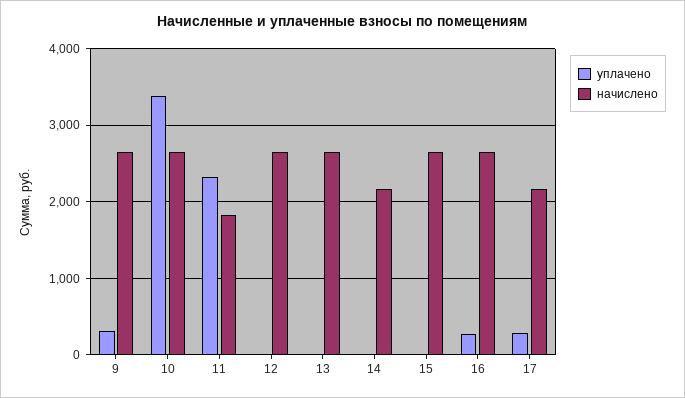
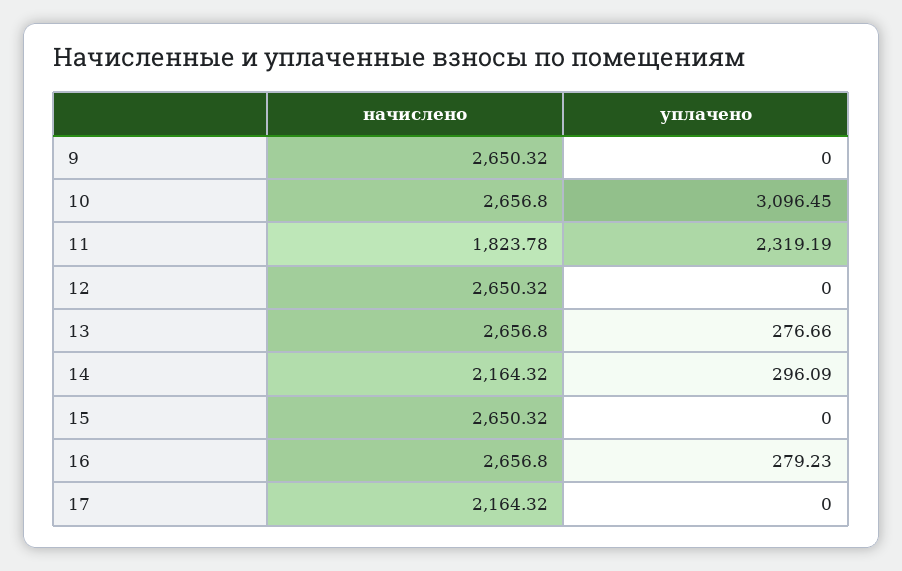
уплачено, 9: 300 -> 0
уплачено, 10: 3400 -> 3096.45
уплачено, 13: 0 -> 276.66
уплачено, 14: 0 -> 296.09
уплачено, 17: 300 -> 0

